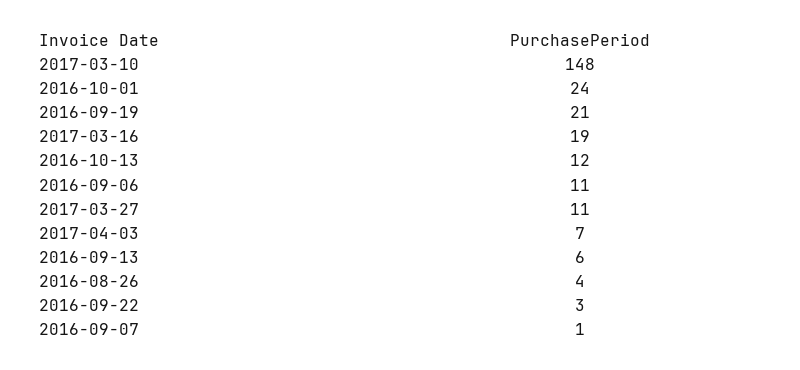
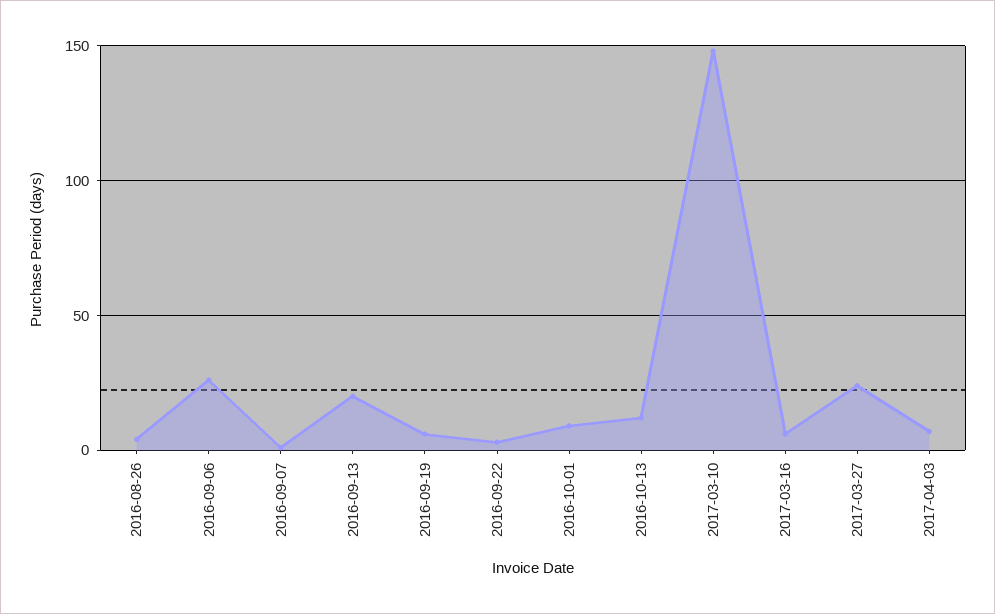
2016-10-01: 24 -> 10
2016-09-19: 21 -> 5
2017-03-16: 19 -> 5
2016-09-06: 11 -> 25
2017-03-27: 11 -> 25
2016-09-13: 6 -> 20

